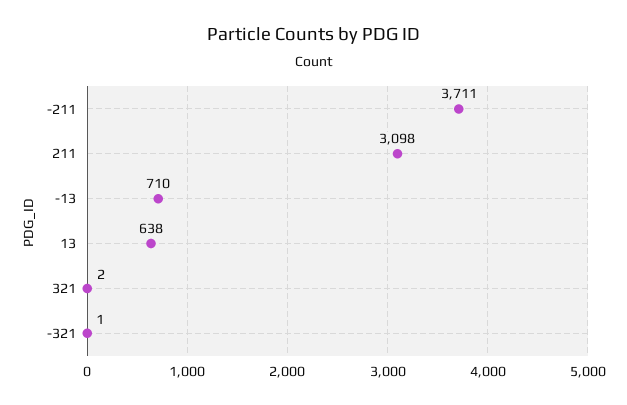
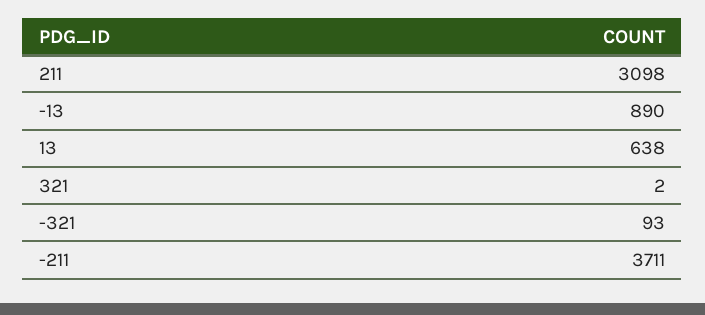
-13: 710 -> 890
-321: 1 -> 93

